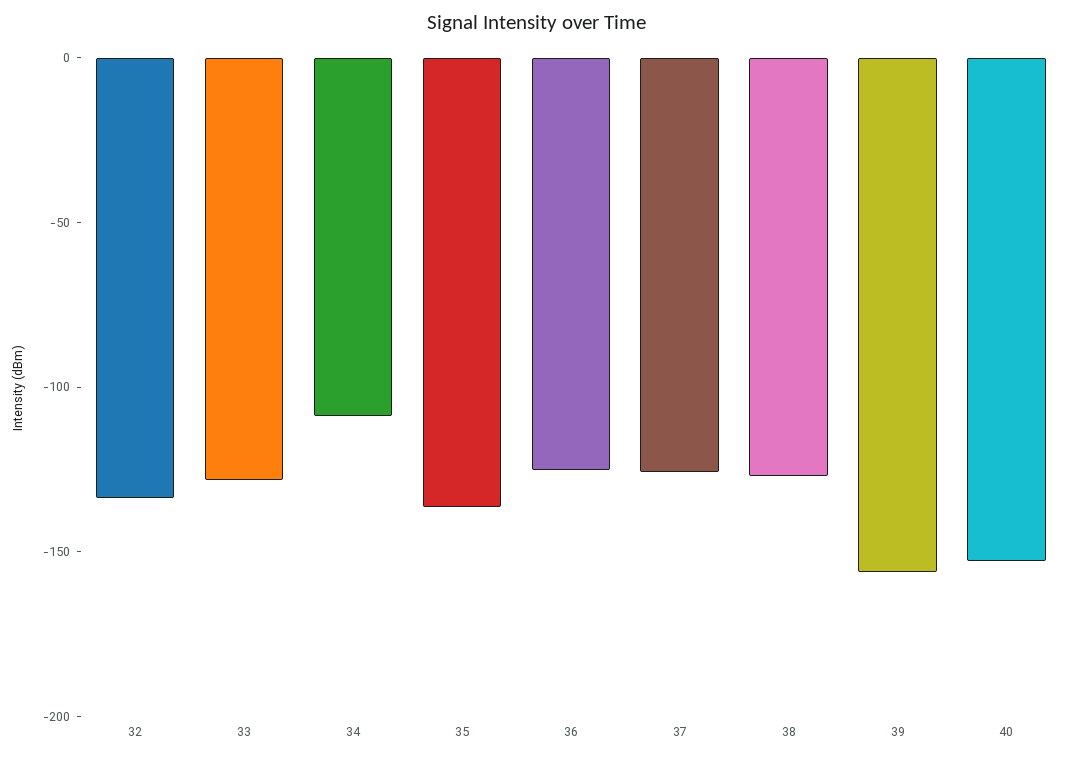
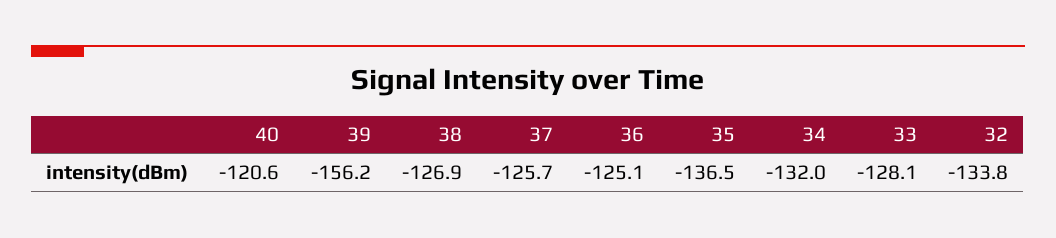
34: -110 -> -132
40: -150 -> -120.6

